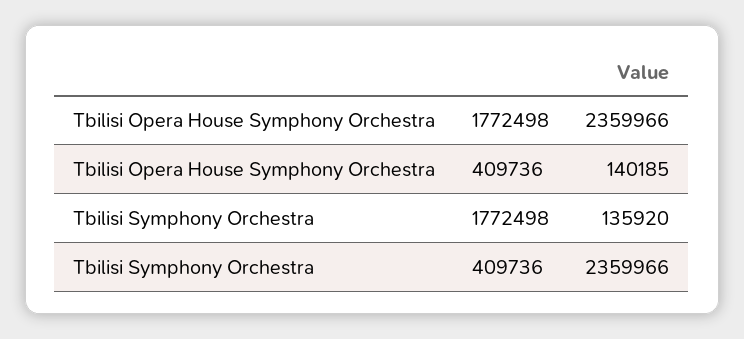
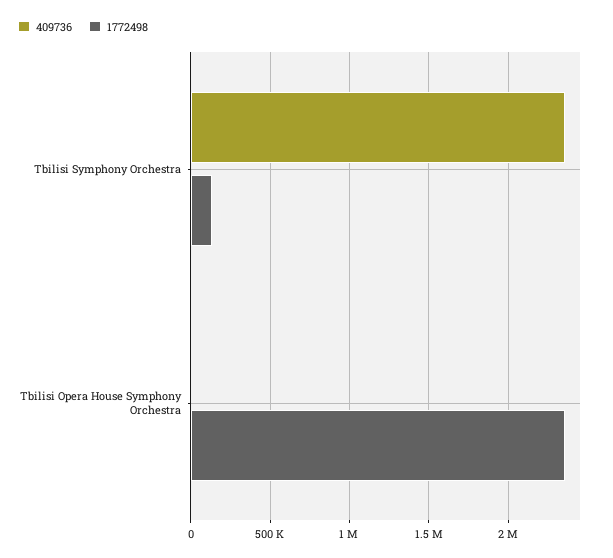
409736, Tbilisi Opera House Symphony Orchestra: 140185 -> 0

